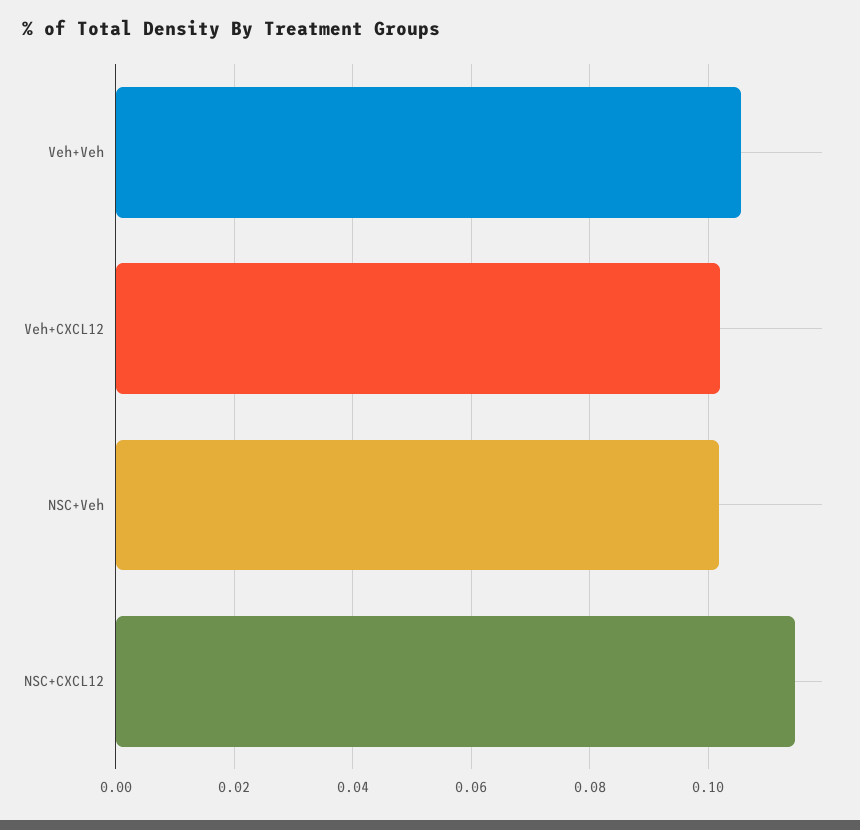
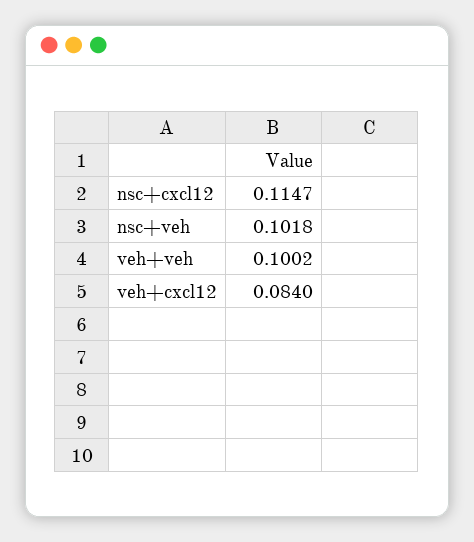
Veh+Veh: 0.106 -> 0.1002
Veh+CXCL12: 0.102 -> 0.084

